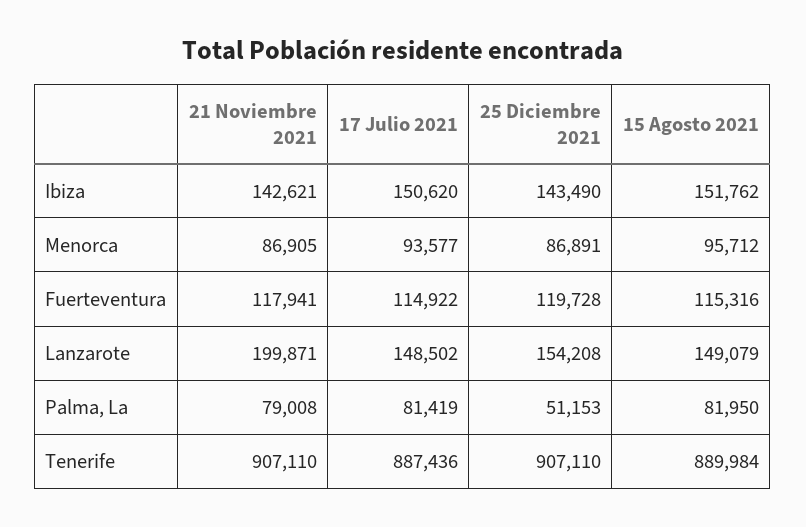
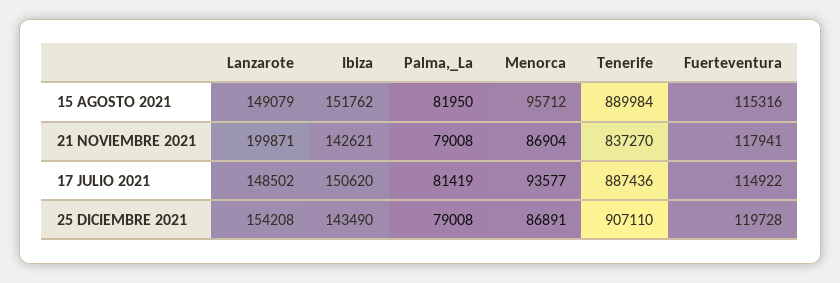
21 Noviembre 2021, Menorca: 86905 -> 86904
25 Diciembre 2021, Palma, La: 51153 -> 79008
21 Noviembre 2021, Tenerife: 907110 -> 837270

